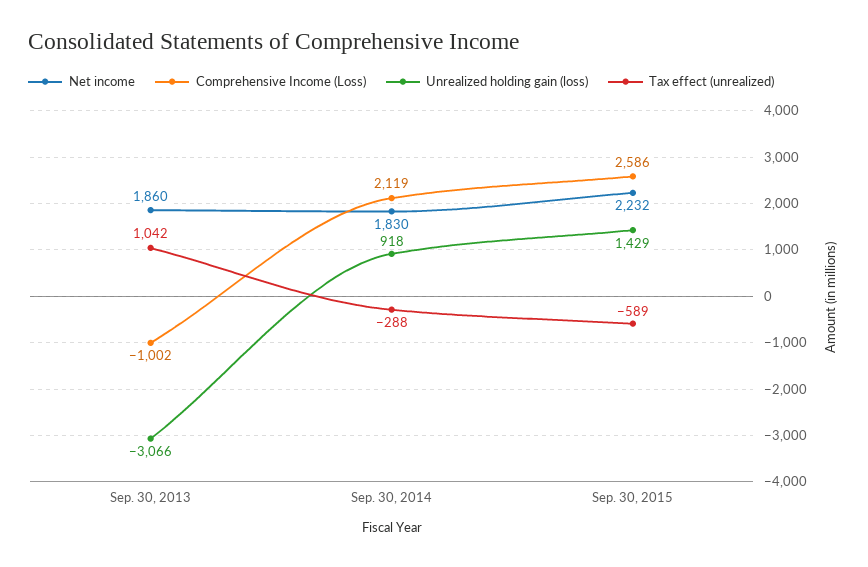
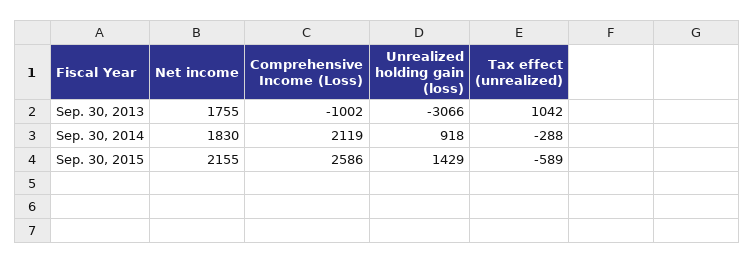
Net income, Sep. 30, 2013: 1860 -> 1755
Net income, Sep. 30, 2015: 2232 -> 2155

